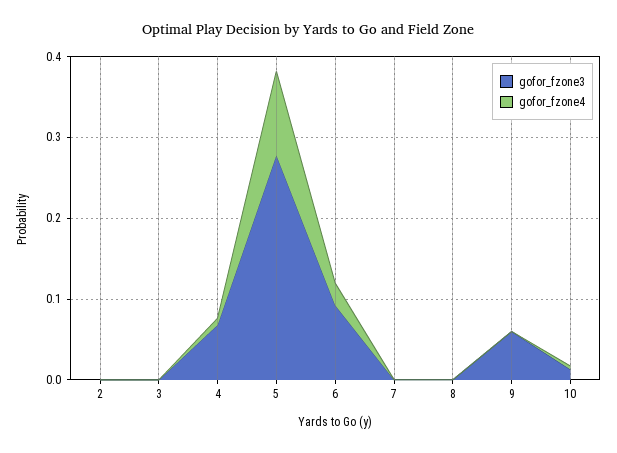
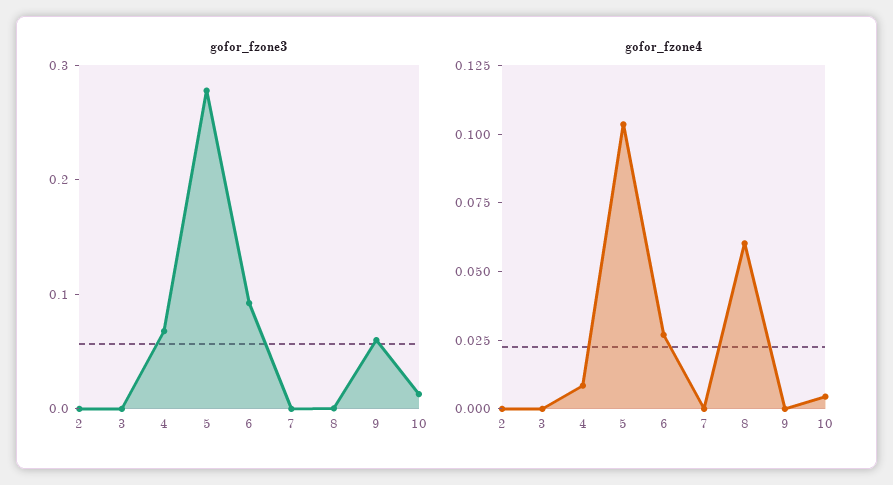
gofor_fzone4, 8: 0 -> 0.06

